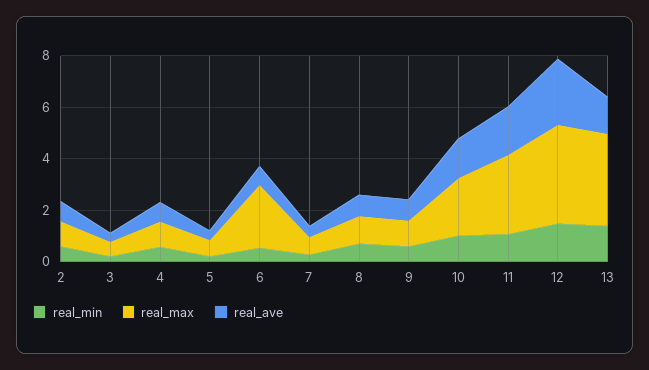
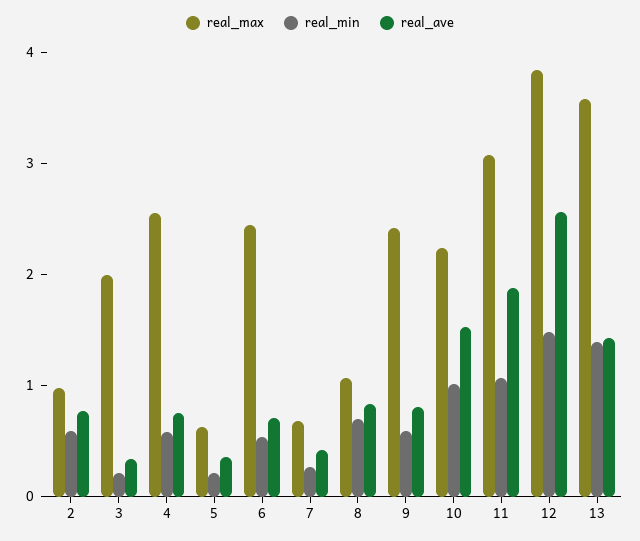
real_max, 3: 0.5 -> 2
real_max, 4: 1 -> 2.6
real_max, 9: 1 -> 2.4

